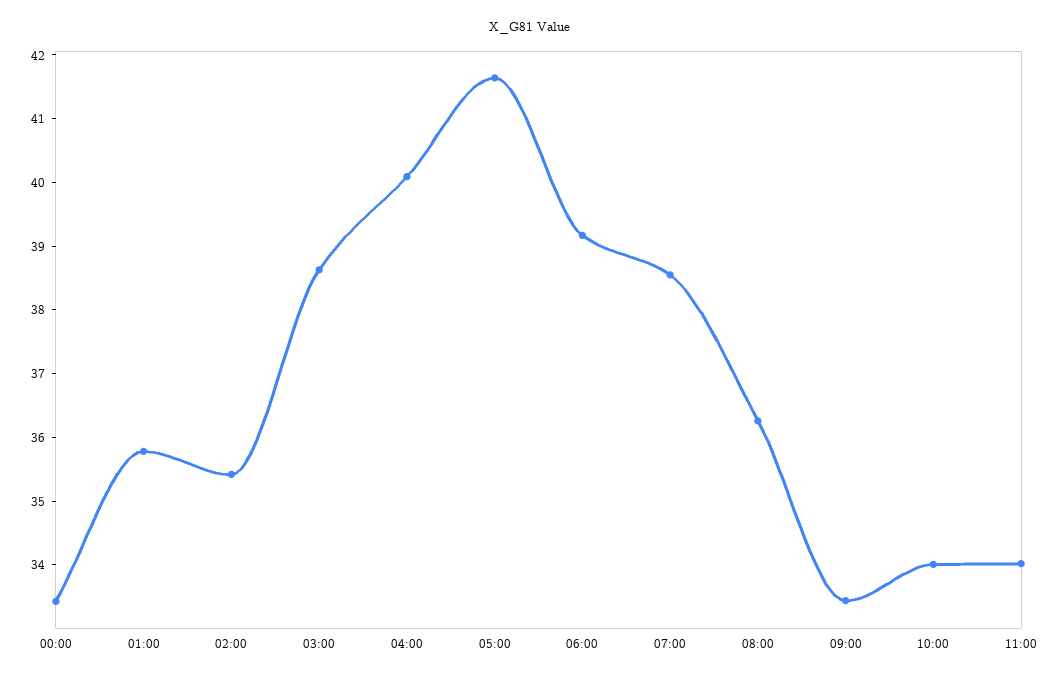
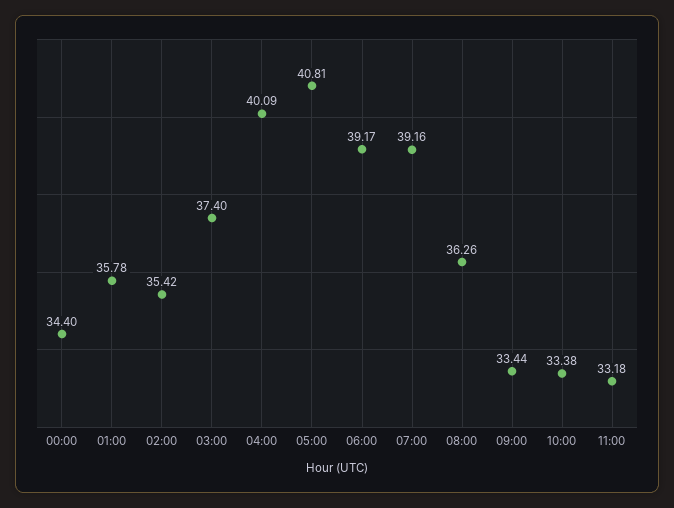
00:00: 33.4 -> 34.4
03:00: 38.6 -> 37.4
05:00: 41.6 -> 40.81
07:00: 38.6 -> 39.16
10:00: 34 -> 33.38
11:00: 34 -> 33.18

